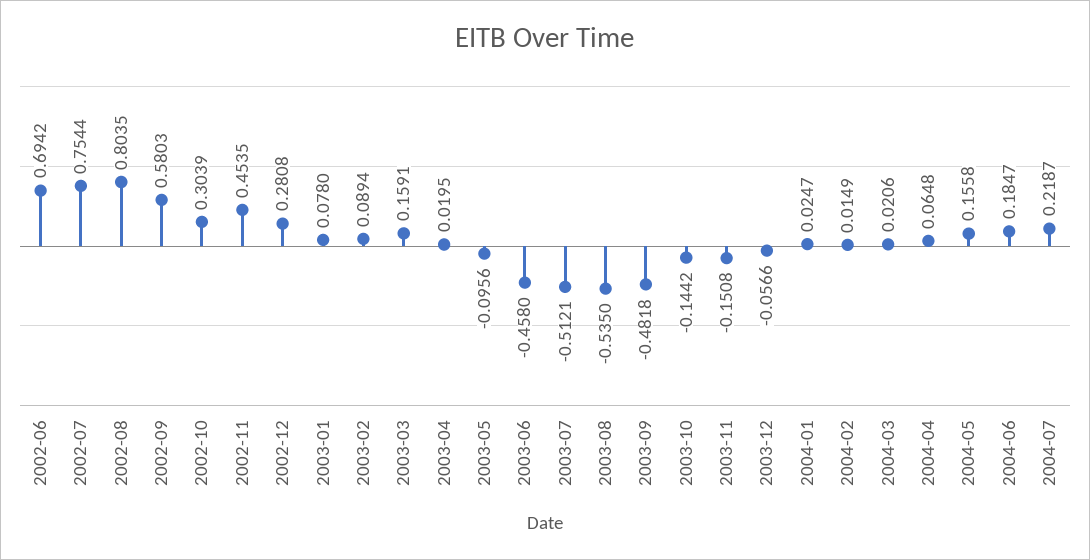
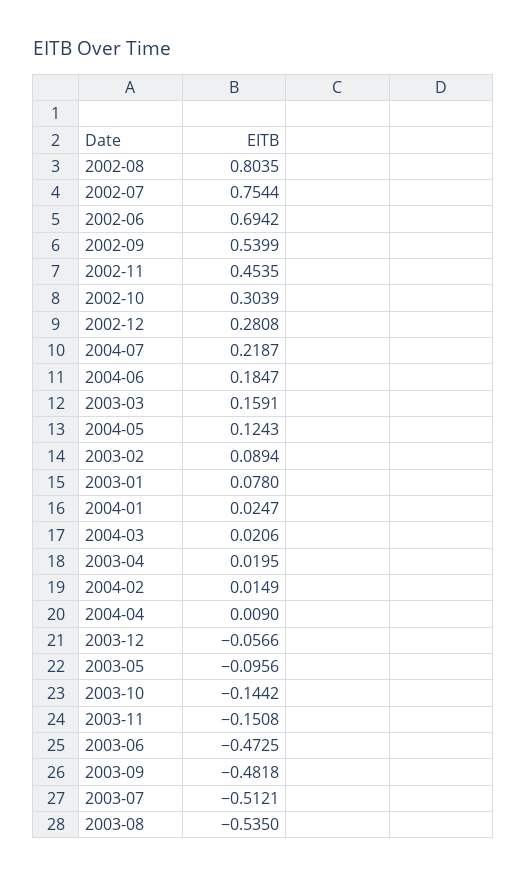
2002-09: 0.5803 -> 0.5399
2003-06: -0.458 -> -0.4725
2004-04: 0.0648 -> 0.009
2004-05: 0.1558 -> 0.1243

